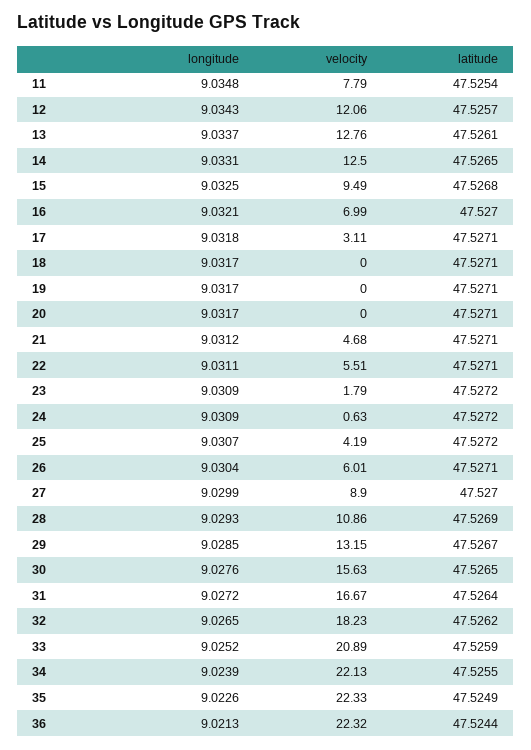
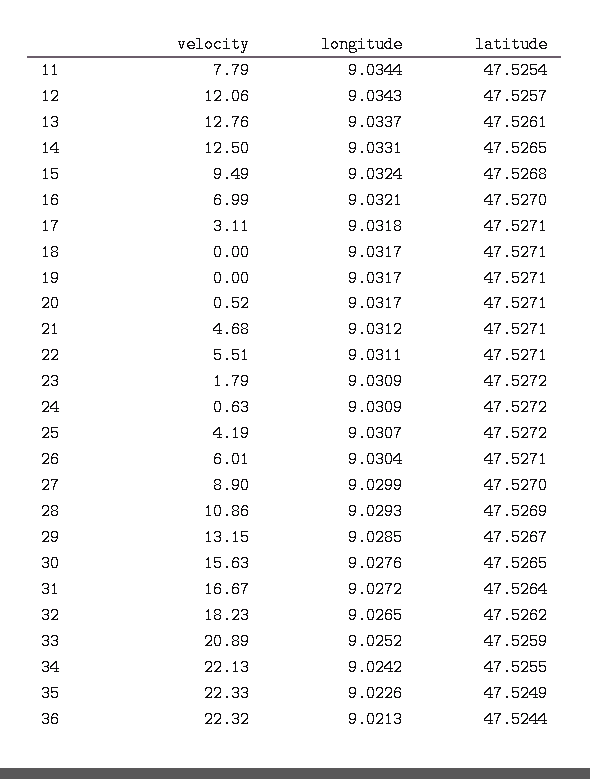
longitude, 11: 9.0348 -> 9.0344
longitude, 15: 9.0325 -> 9.0324
velocity, 20: 0 -> 0.52
longitude, 34: 9.0239 -> 9.0242

